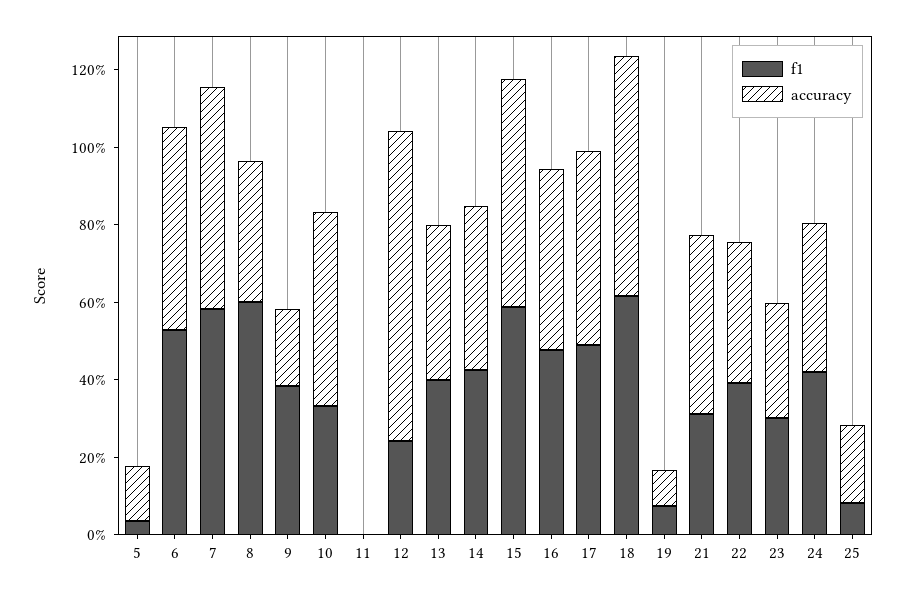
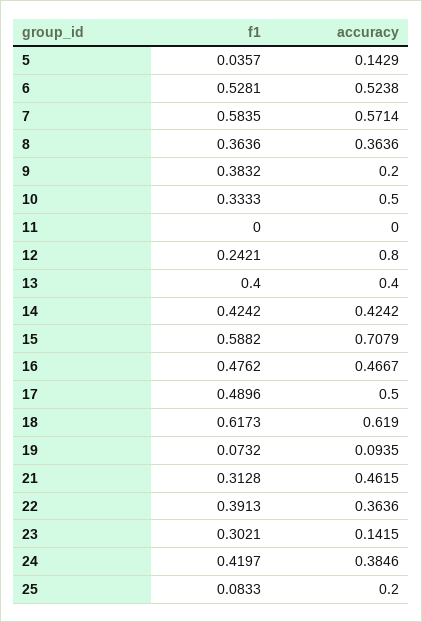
f1, 8: 0.6 -> 0.3636
accuracy, 15: 0.6 -> 0.7079
accuracy, 23: 0.3 -> 0.1415

